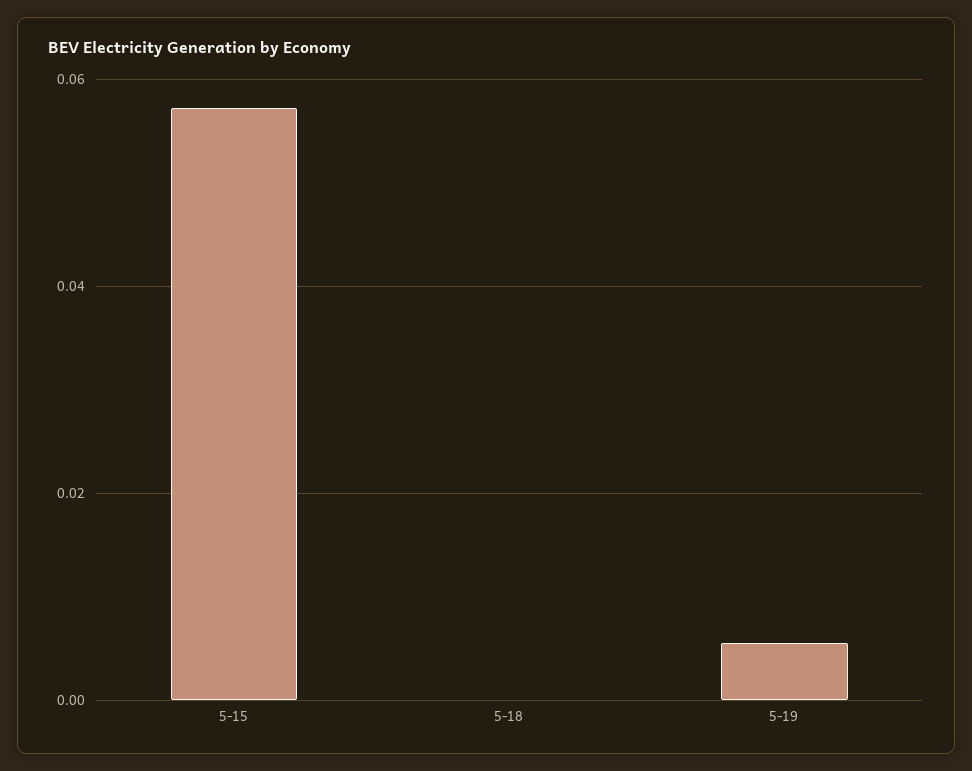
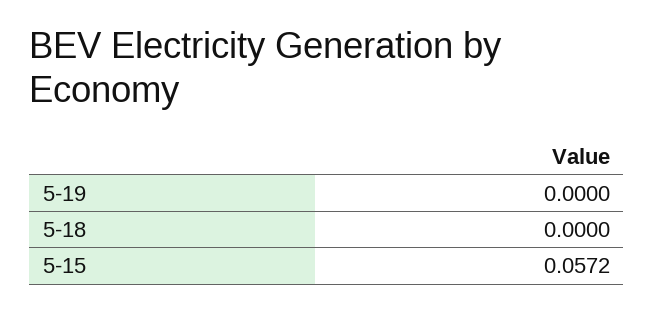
5-19: 0.006 -> 0

